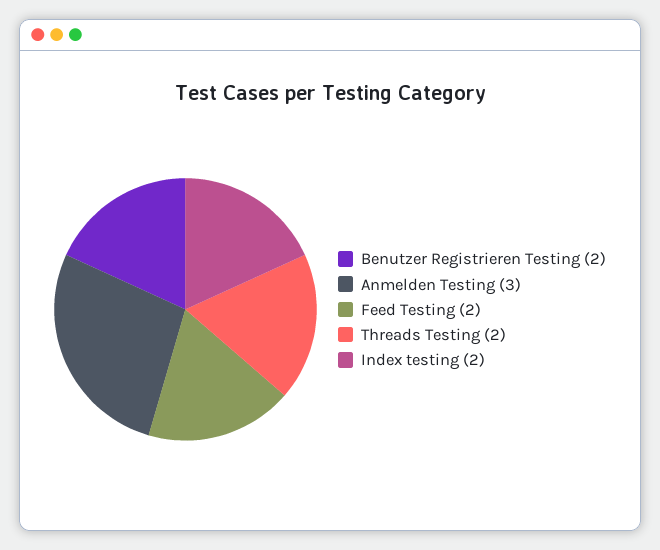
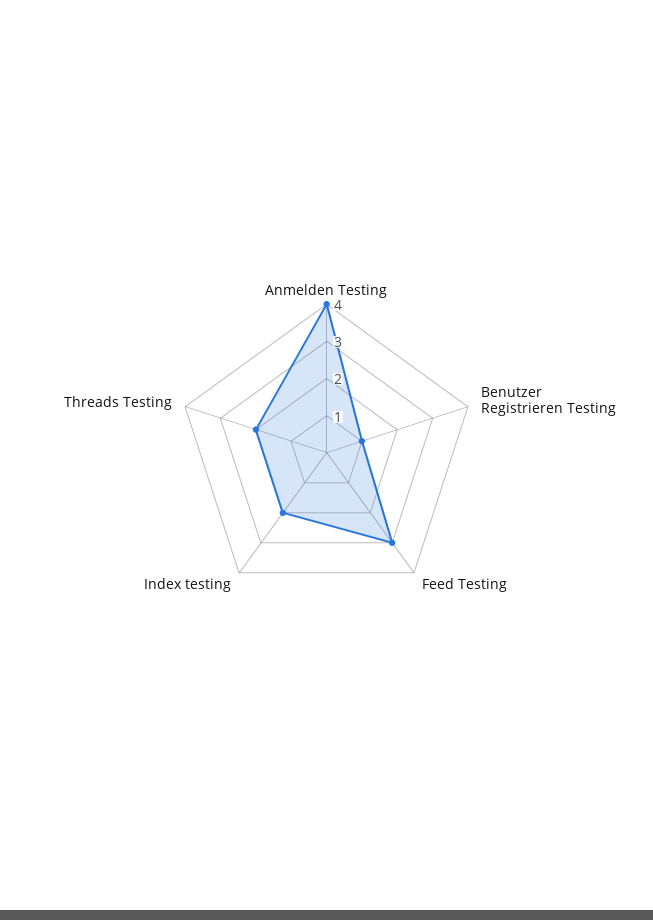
Benutzer Registrieren Testing: 2 -> 1
Anmelden Testing: 3 -> 4
Feed Testing: 2 -> 3

